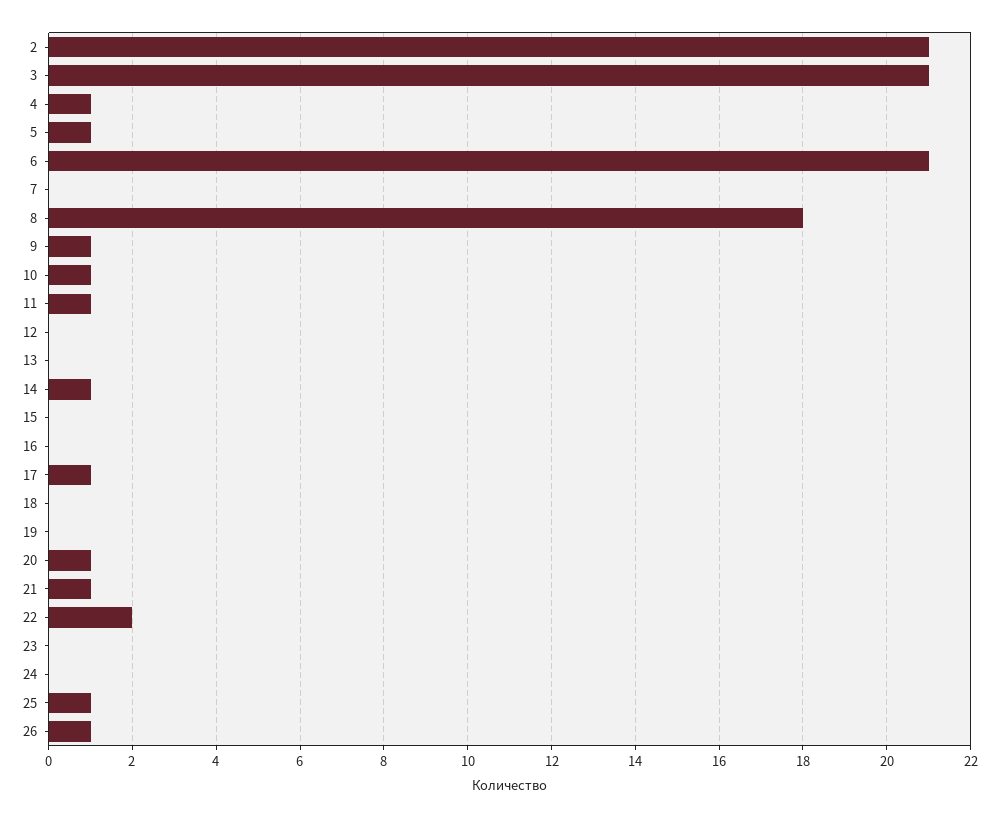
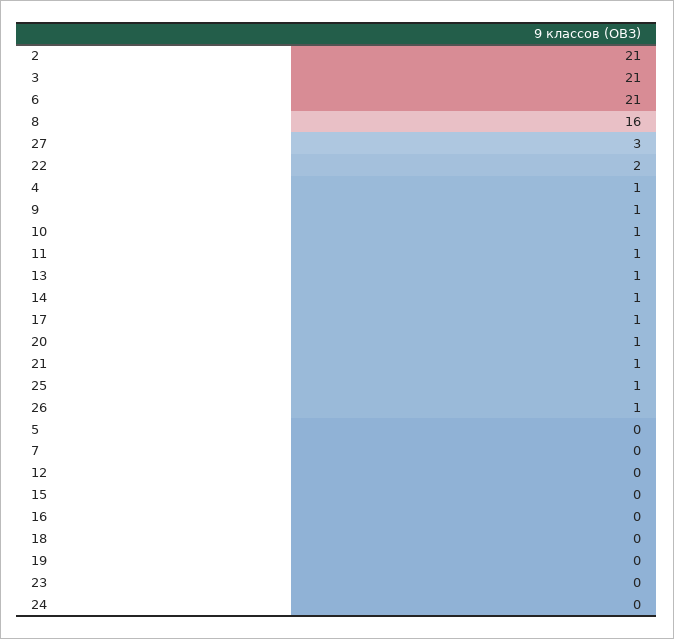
5: 1 -> 0
8: 18 -> 16
13: 0 -> 1
27: none -> 3

